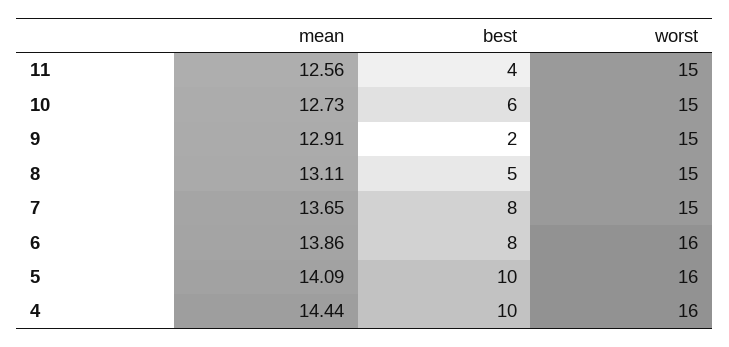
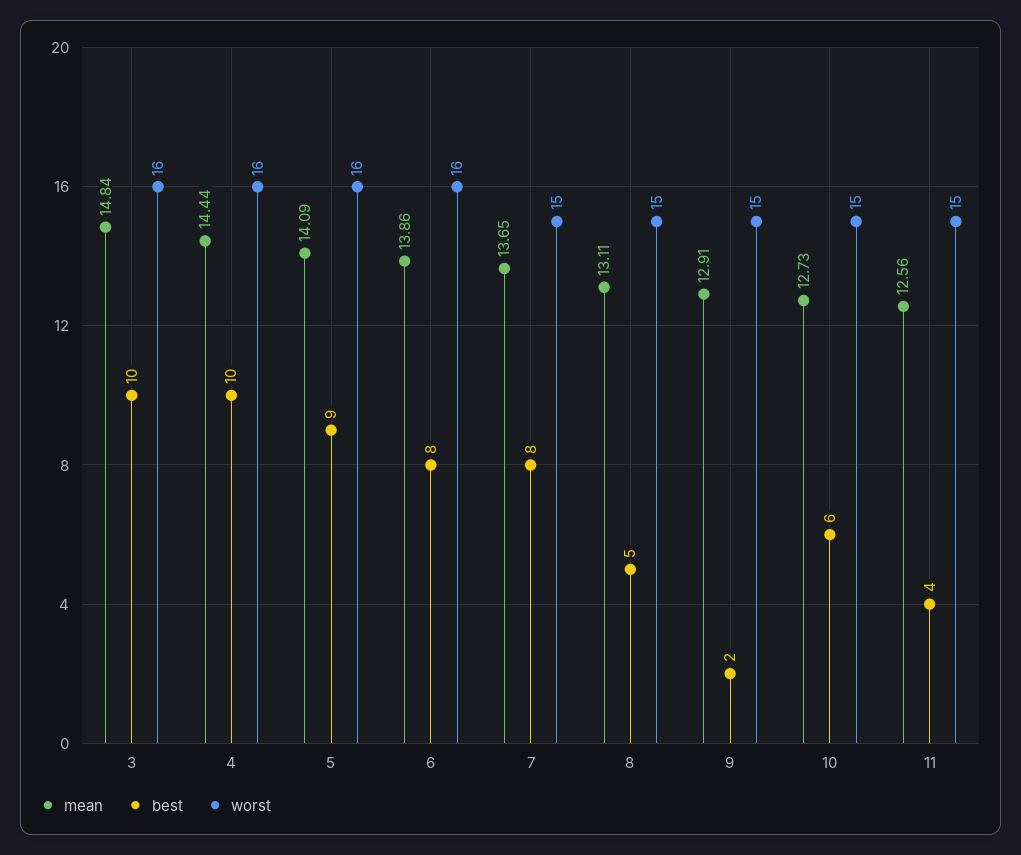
best, 5: 10 -> 9
mean, 3: none -> 14.84
best, 3: none -> 10
worst, 3: none -> 16

